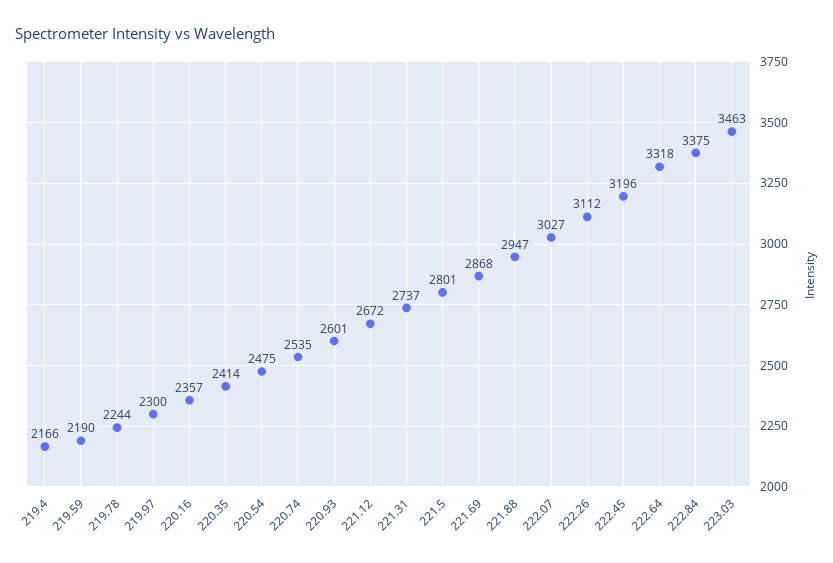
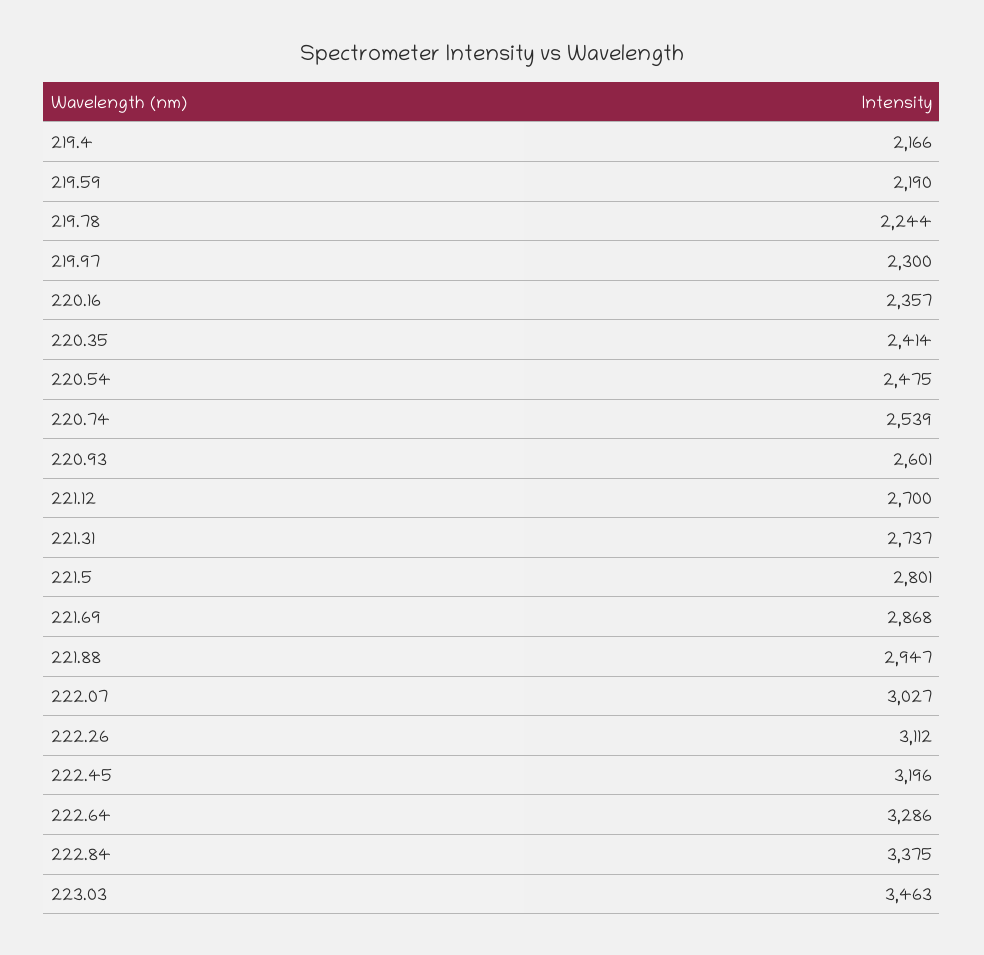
220.74: 2535 -> 2539
221.12: 2672 -> 2700
222.64: 3318 -> 3286

